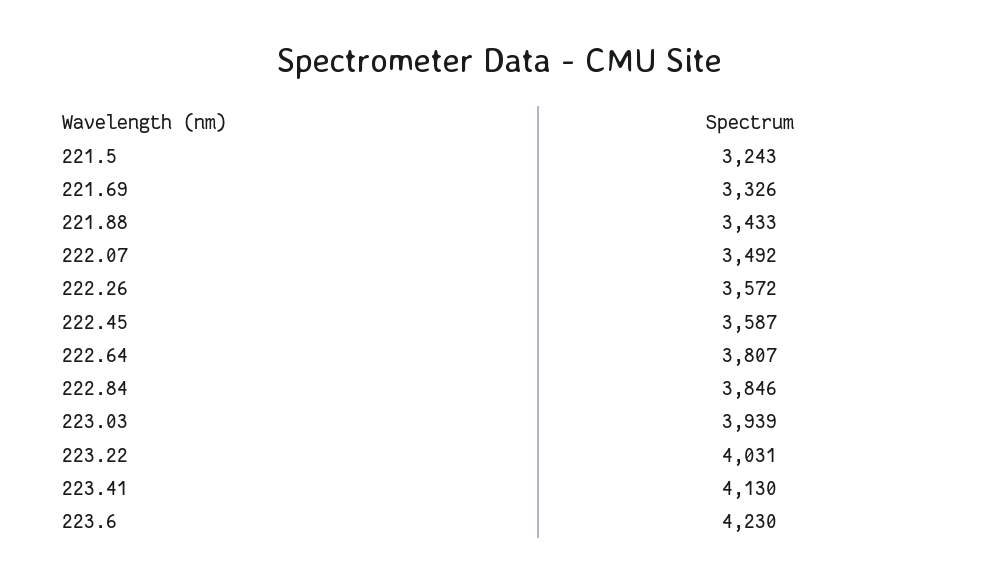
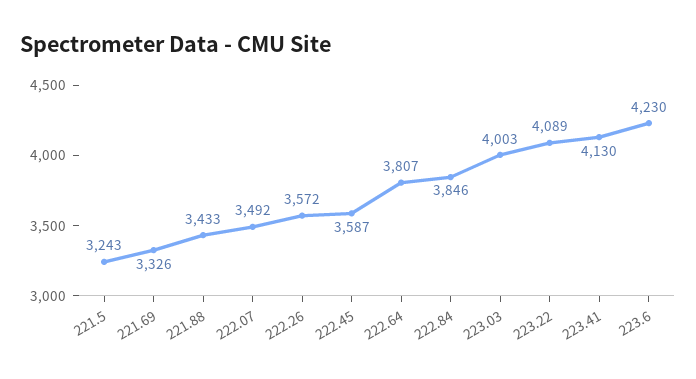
223.03: 3939 -> 4003
223.22: 4031 -> 4089

